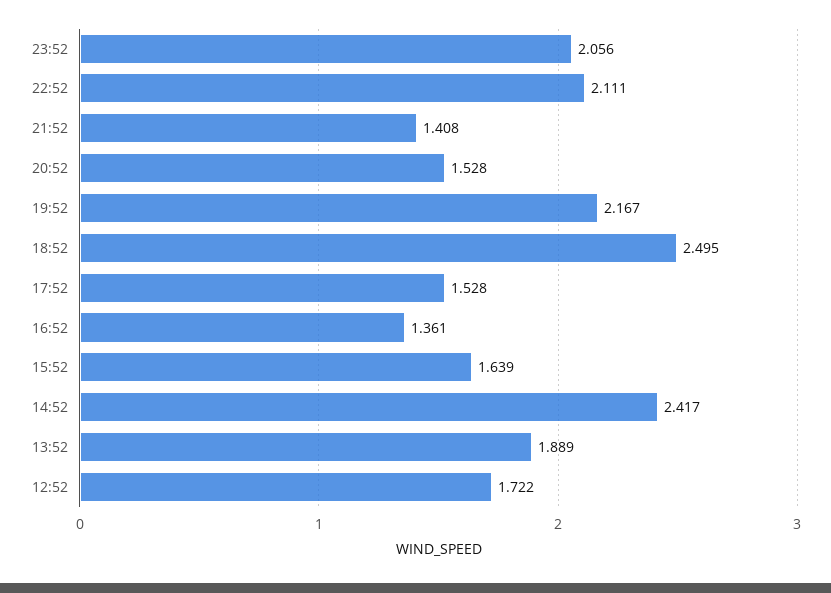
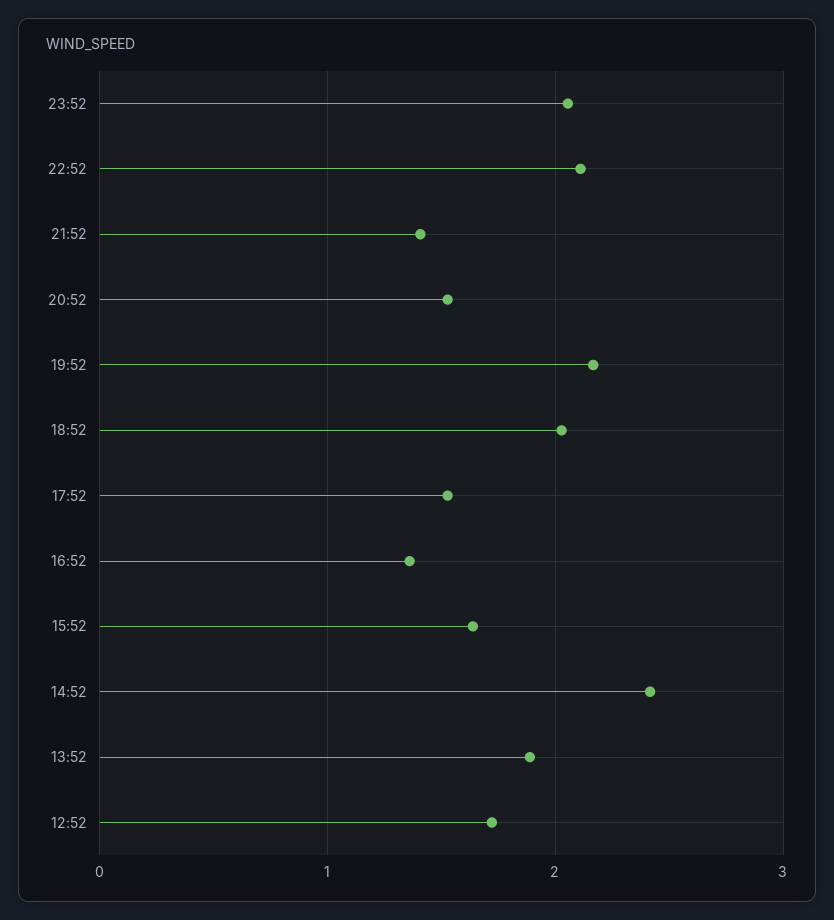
18:52: 2.495 -> 2

